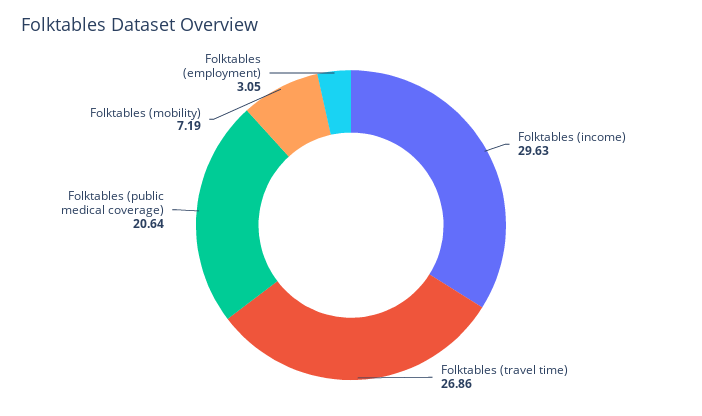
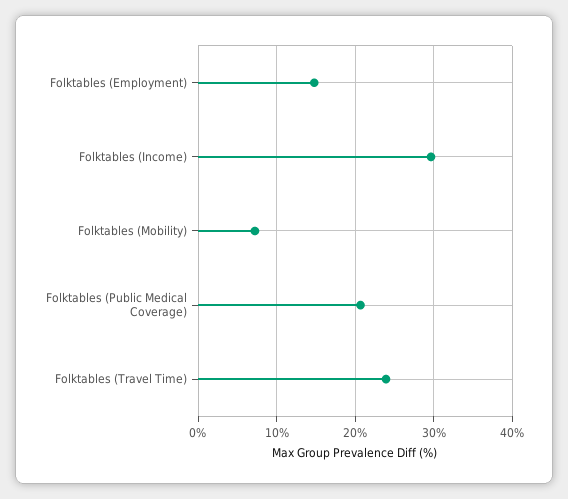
Folktables (travel time): 26.86 -> 24
Folktables (employment): 3.05 -> 15

